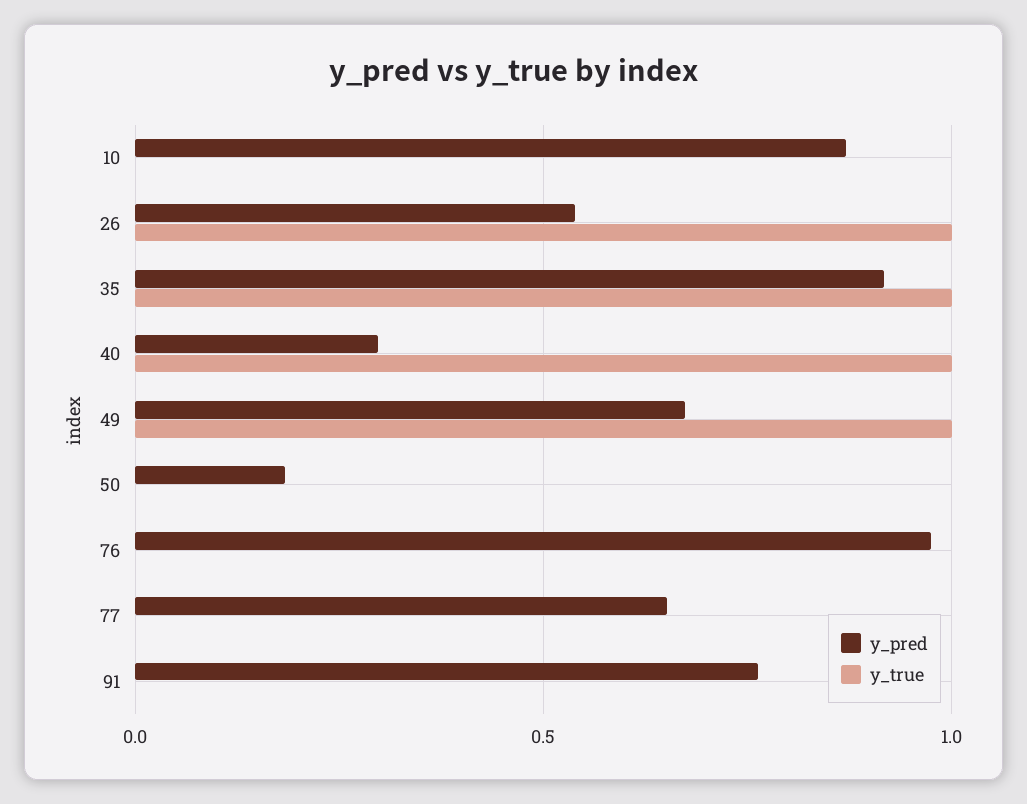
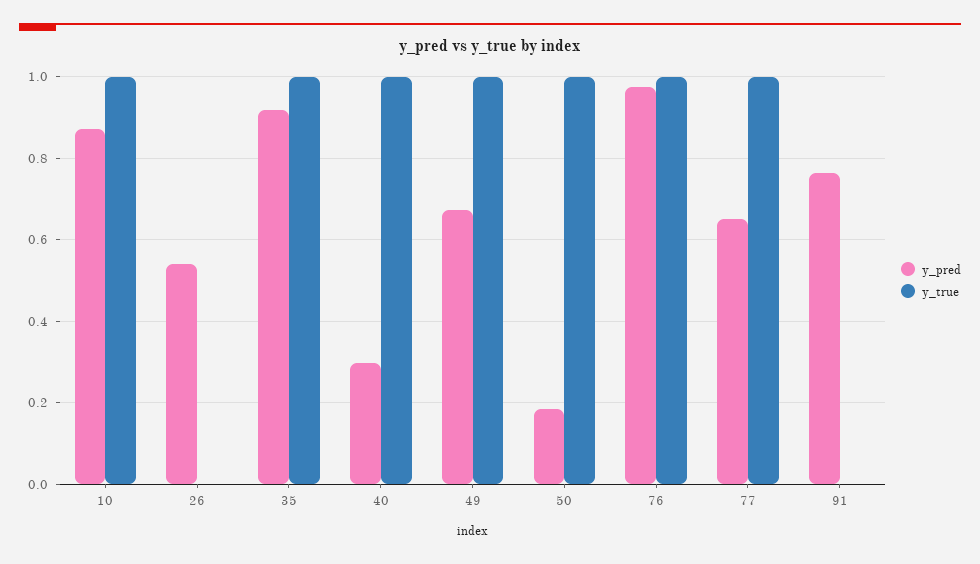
y_true, 10: 0 -> 1
y_true, 26: 1 -> 0
y_true, 50: 0 -> 1
y_true, 76: 0 -> 1
y_true, 77: 0 -> 1

